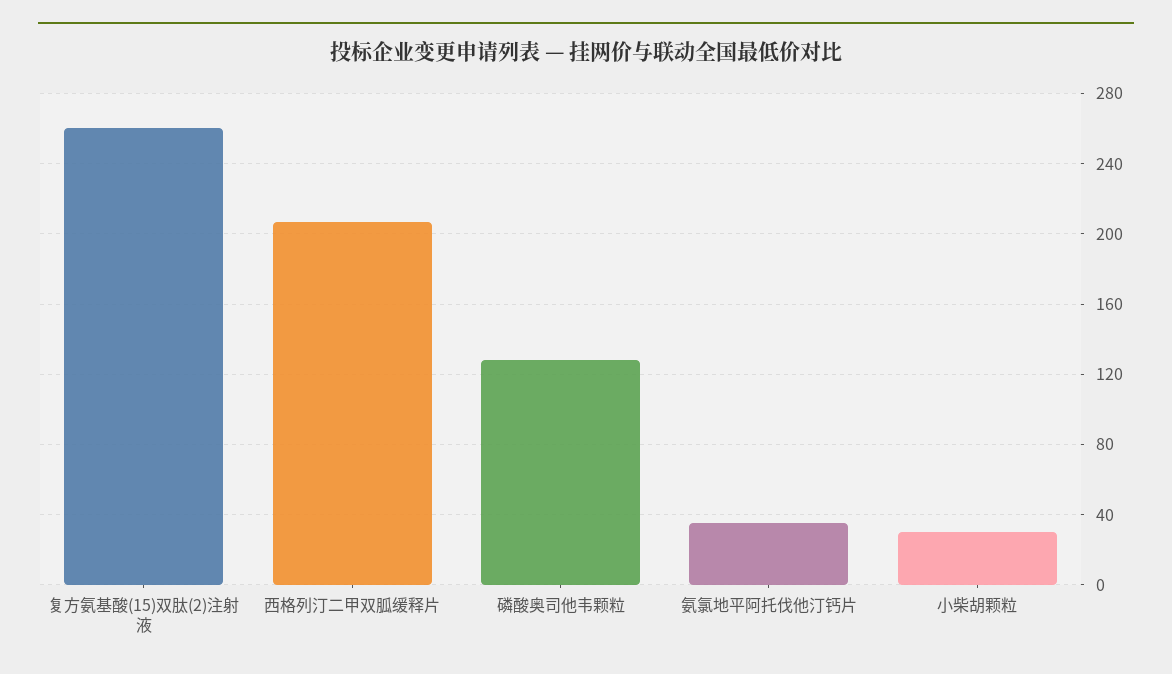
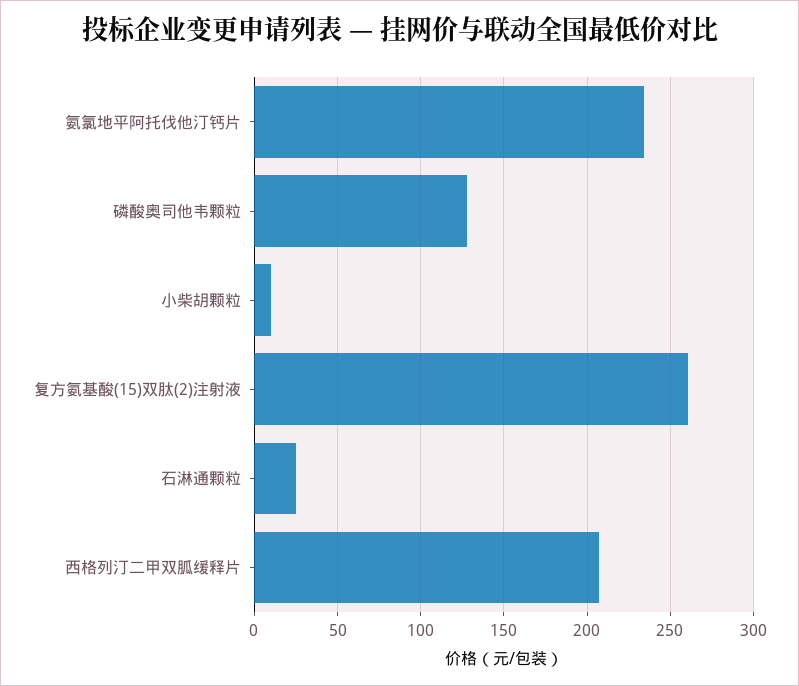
氨氯地平阿托伐他汀钙片: 35 -> 235
小柴胡颗粒: 30 -> 10
石淋通颗粒: none -> 25

